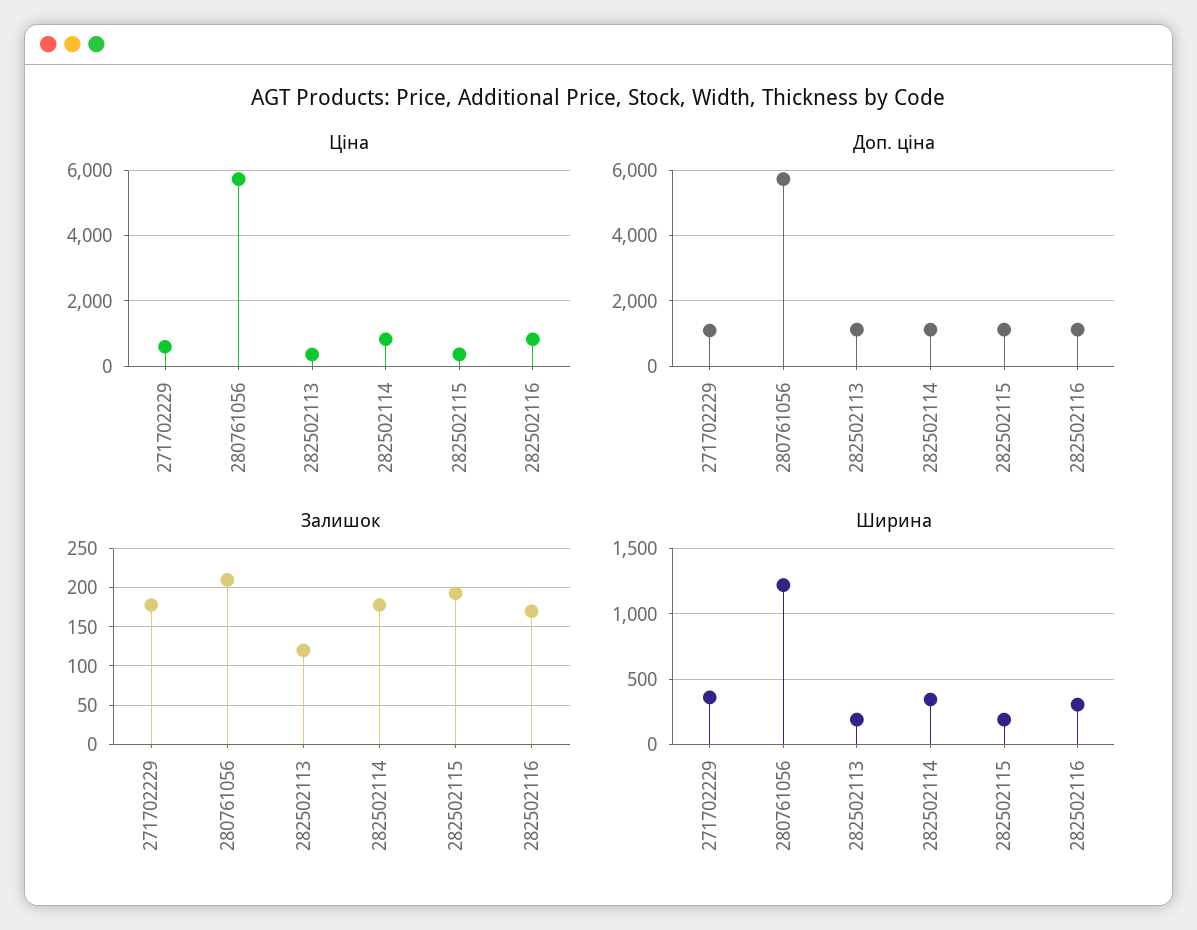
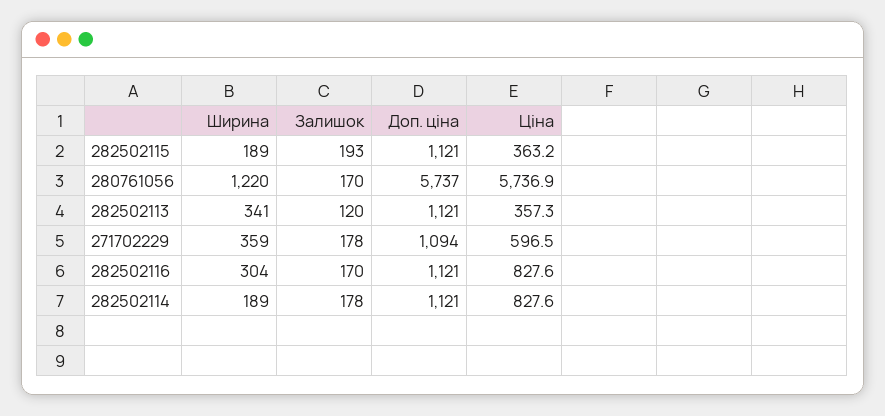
Залишок, 280761056: 210 -> 170
Ширина, 282502113: 200 -> 341
Ширина, 282502114: 350 -> 189

